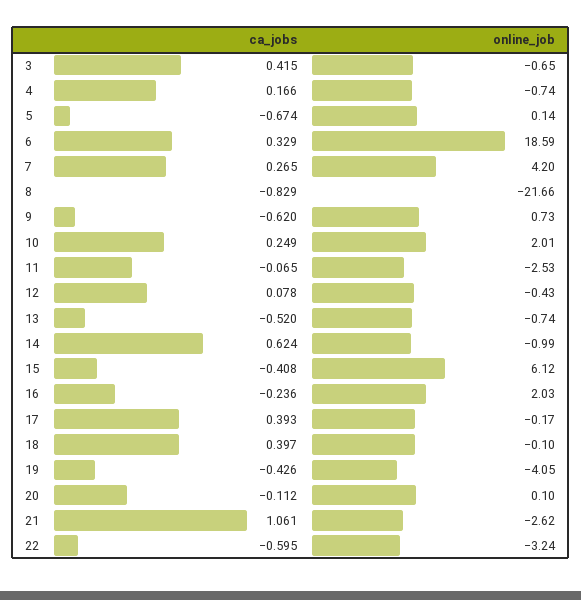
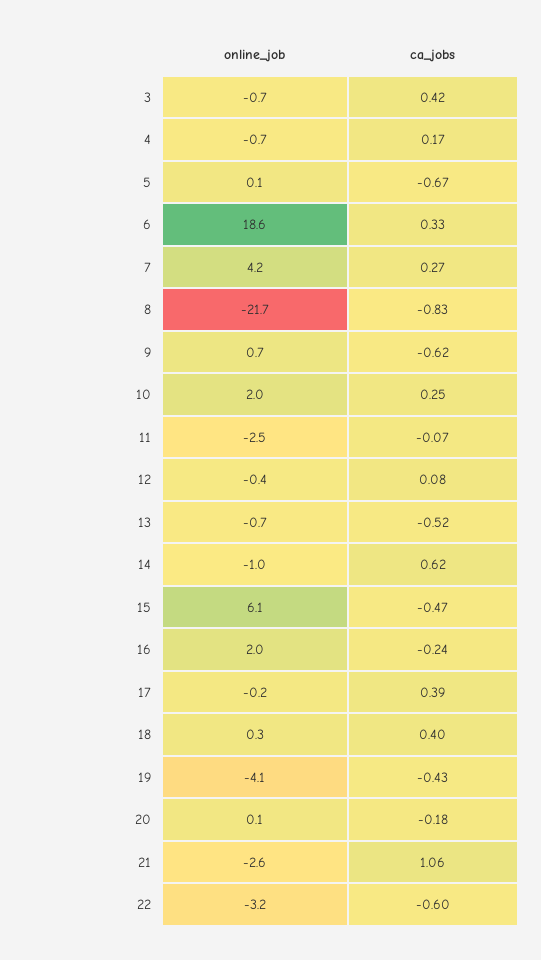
ca_jobs, 15: -0.408 -> -0.47
online_job, 18: -0.1 -> 0.3
ca_jobs, 20: -0.112 -> -0.18

